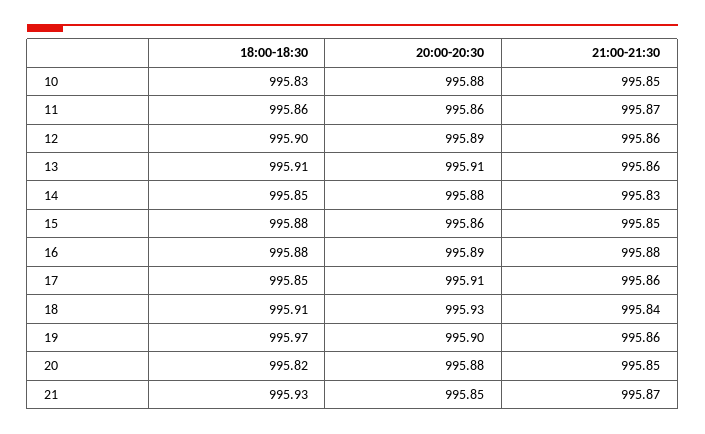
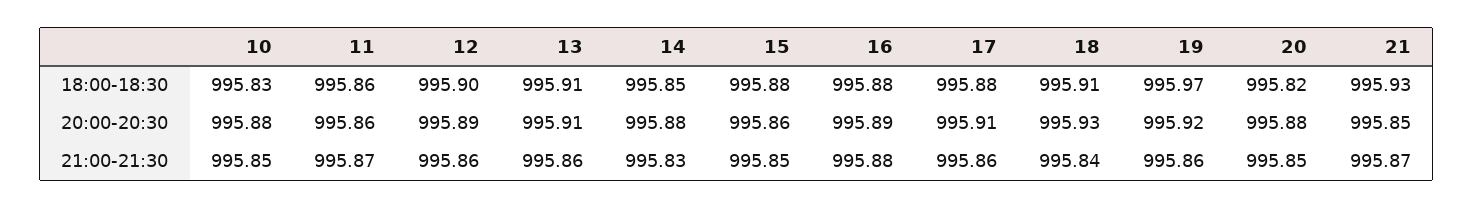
18:00-18:30, 17: 995.85 -> 995.88
20:00-20:30, 19: 995.9 -> 995.92

